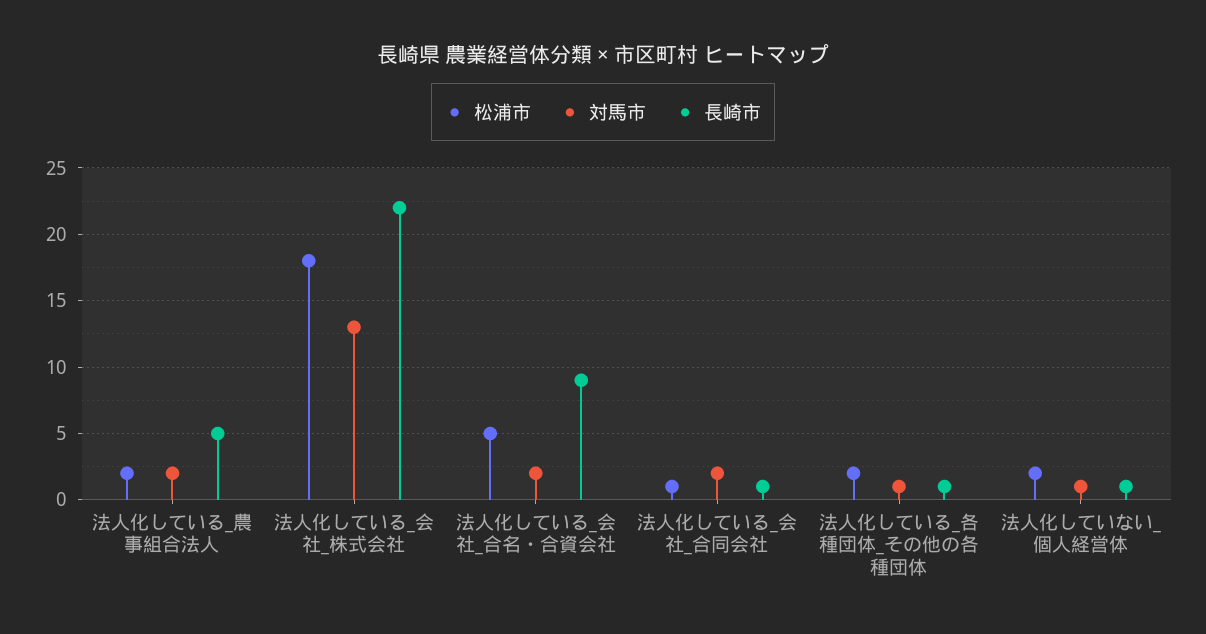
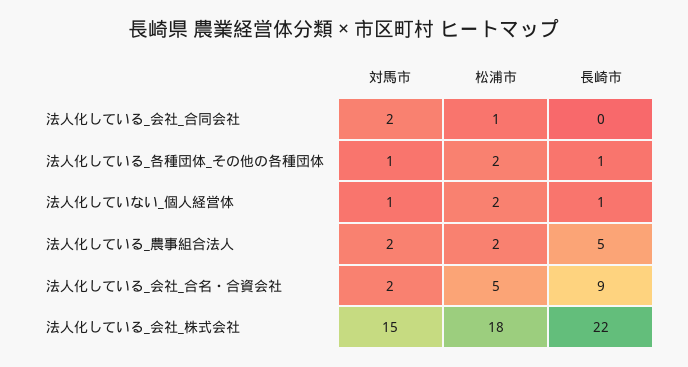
対馬市, 法人化している_会社_株式会社: 13 -> 15
長崎市, 法人化している_会社_合同会社: 1 -> 0

